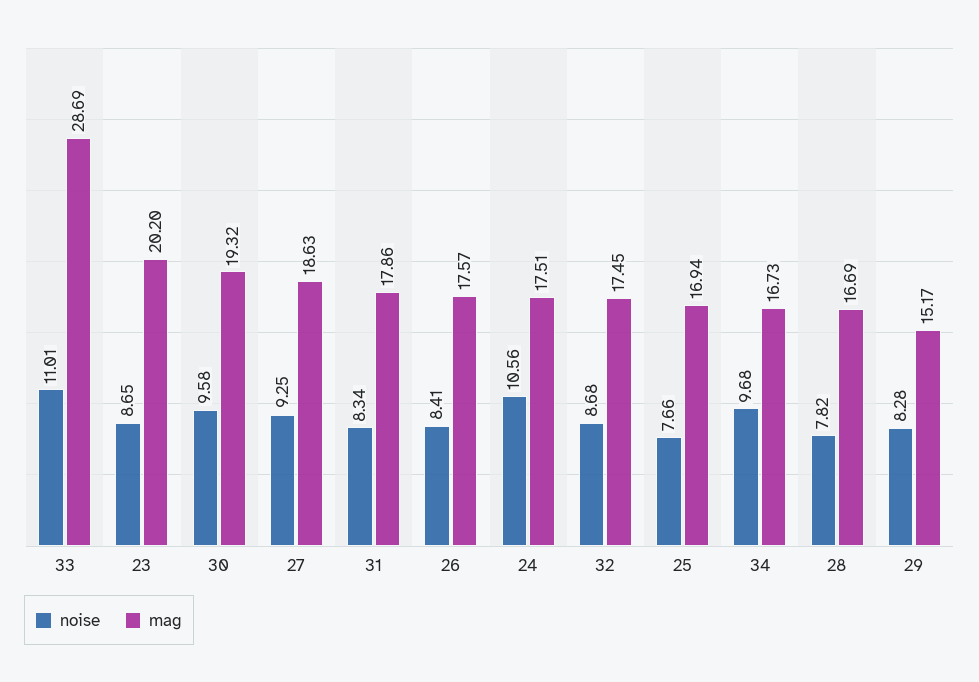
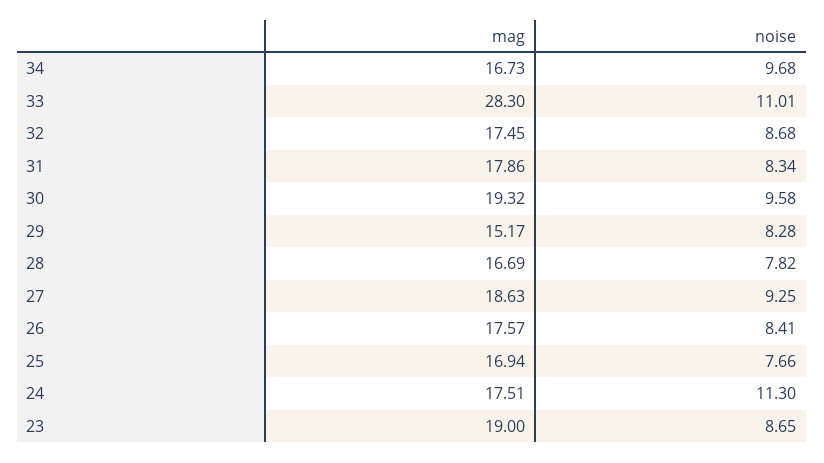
mag, 33: 28.69 -> 28.3
mag, 23: 20.2 -> 19
noise, 24: 10.56 -> 11.3

